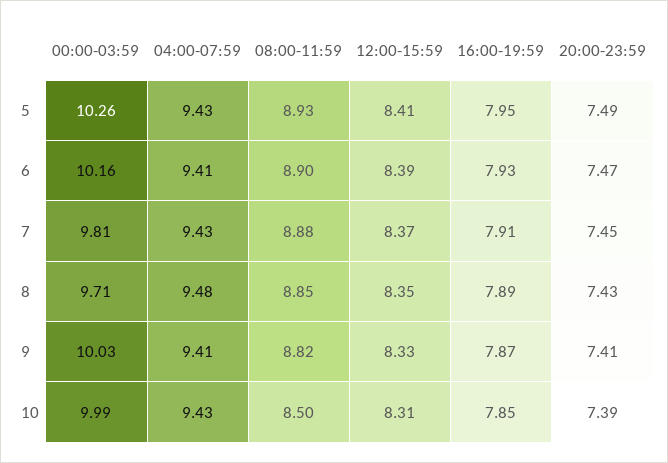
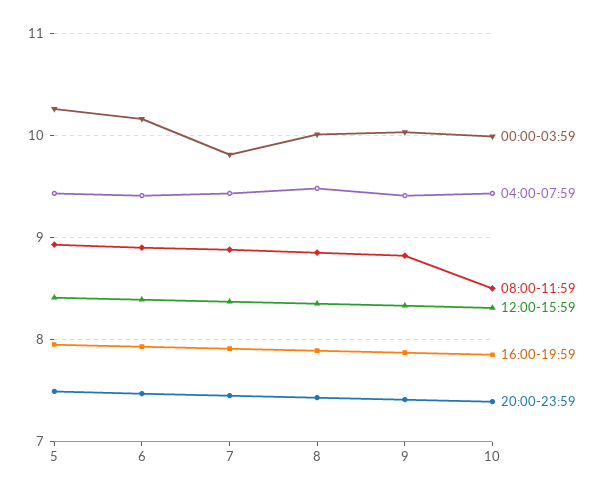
00:00-03:59, 8: 9.71 -> 10

